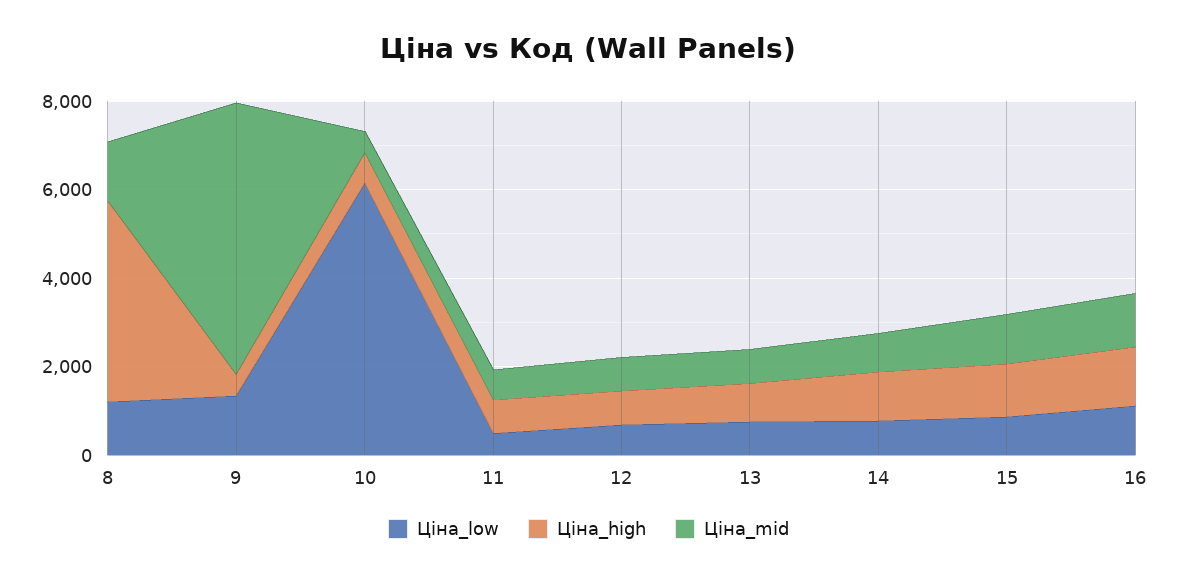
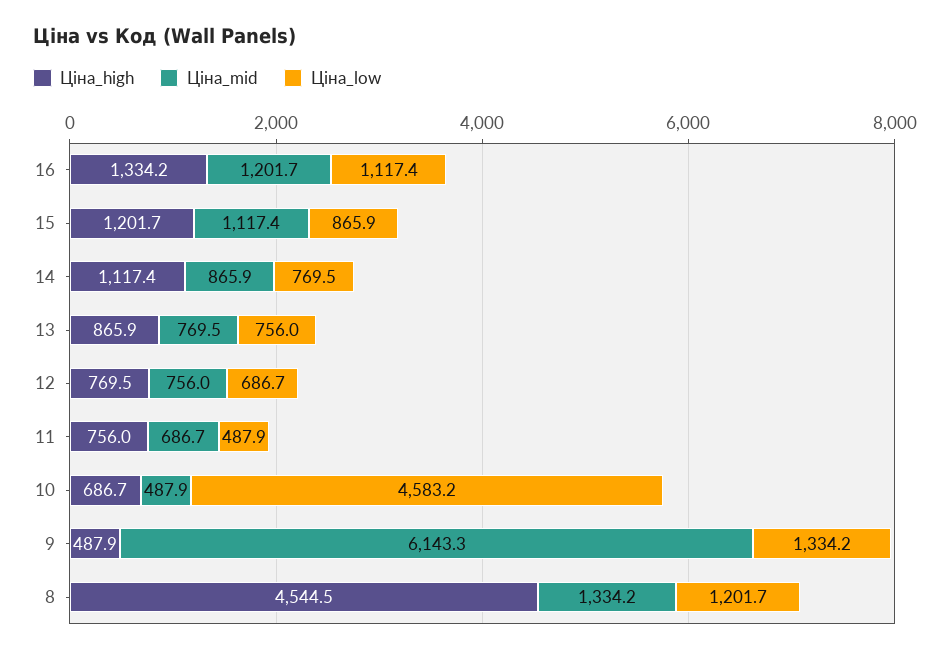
Ціна_low, 10: 6000 -> 4583.2

